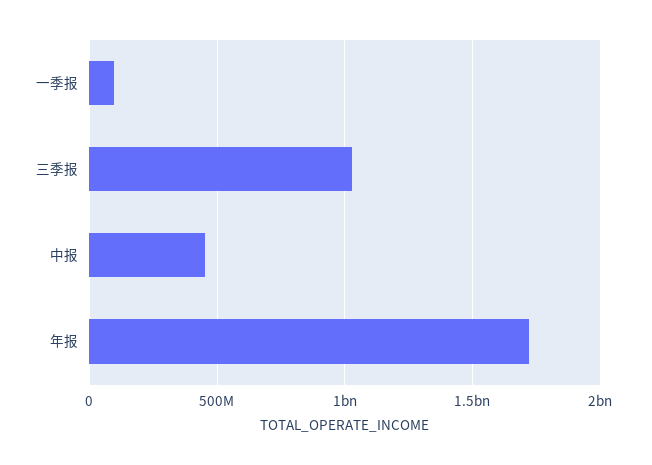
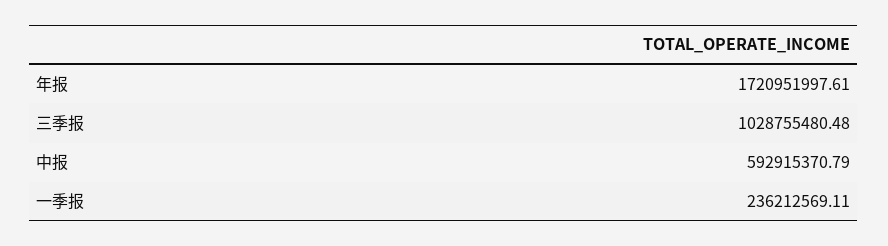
一季报: 100000000 -> 236212569.11
中报: 450000000 -> 592915370.79

